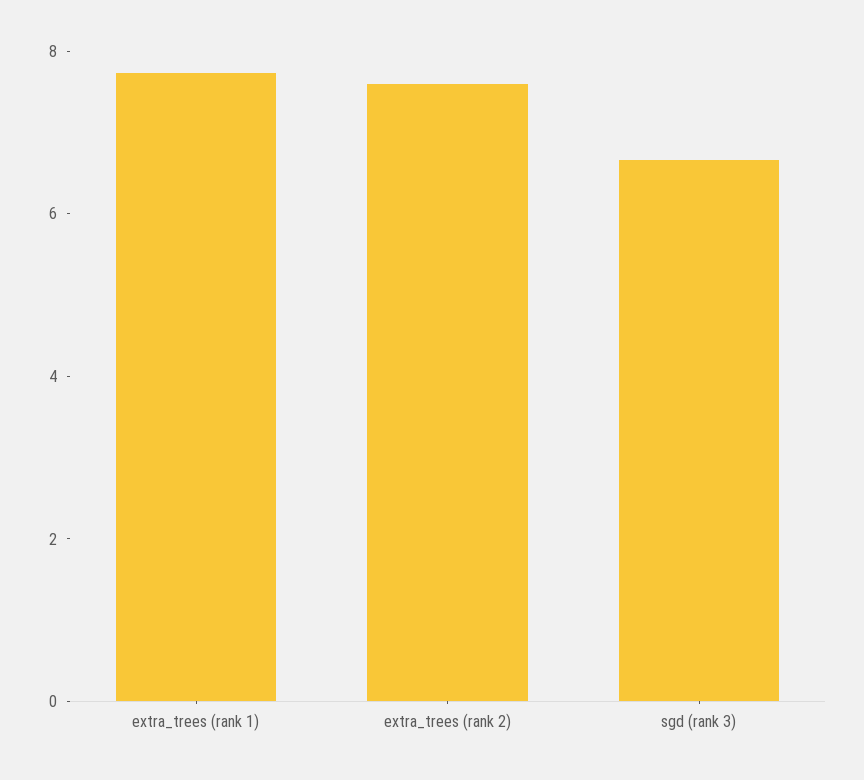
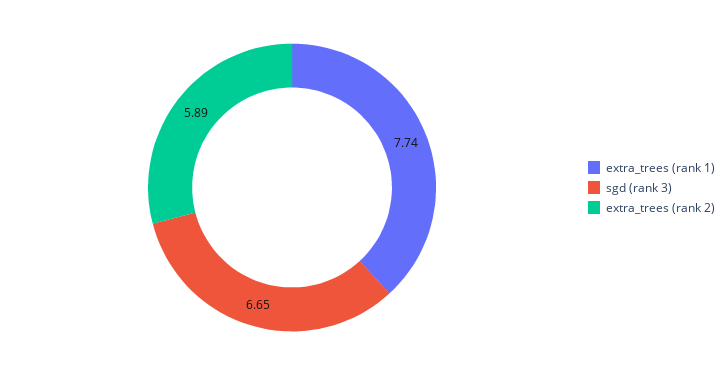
extra_trees (rank 2): 7.5 -> 5.89

